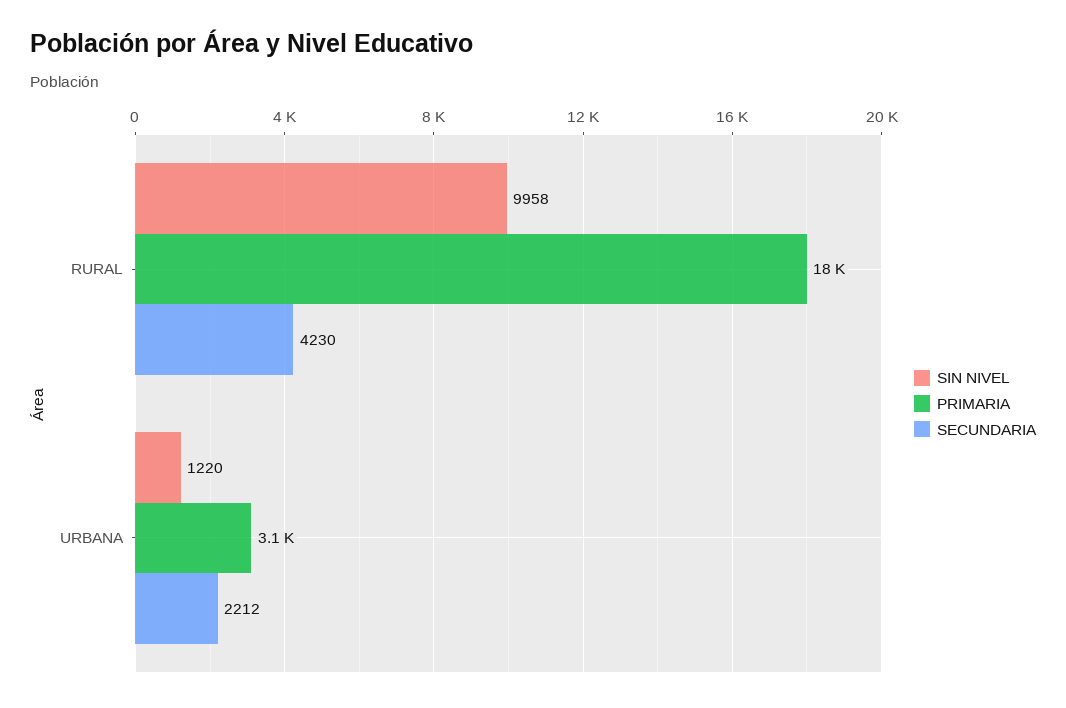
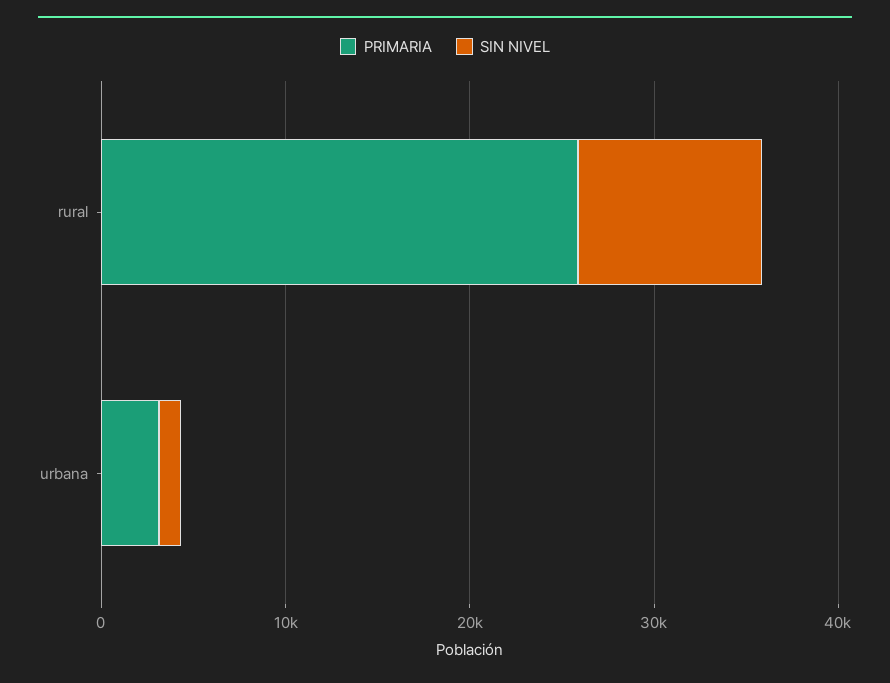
PRIMARIA, RURAL: 18000 -> 26000
SECUNDARIA, RURAL: 4230 -> none
SECUNDARIA, URBANA: 2212 -> none

